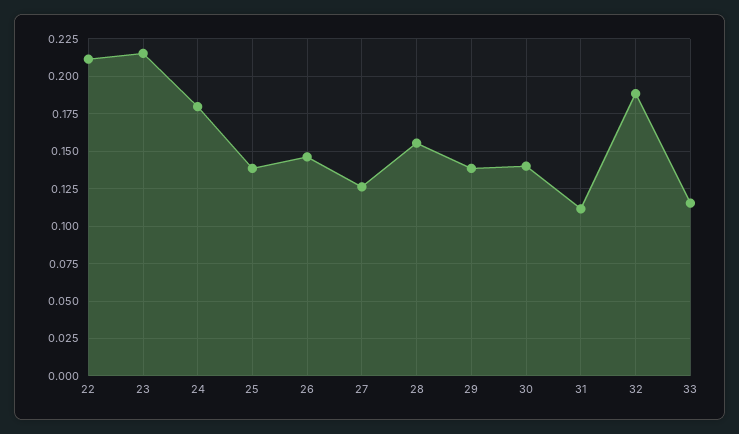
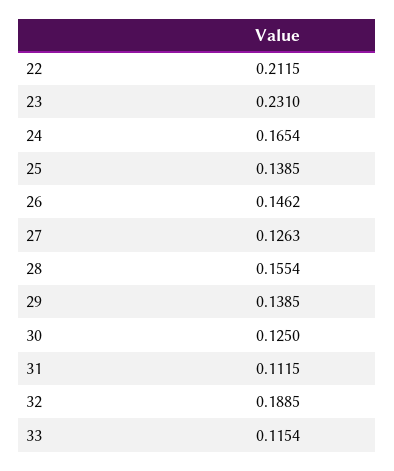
23: 0.215 -> 0.231
24: 0.18 -> 0.1654
30: 0.14 -> 0.125

